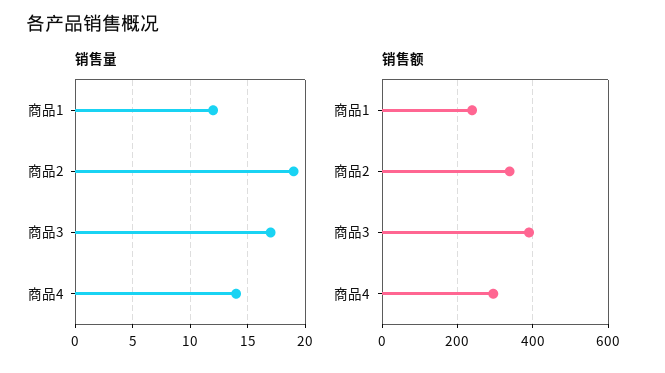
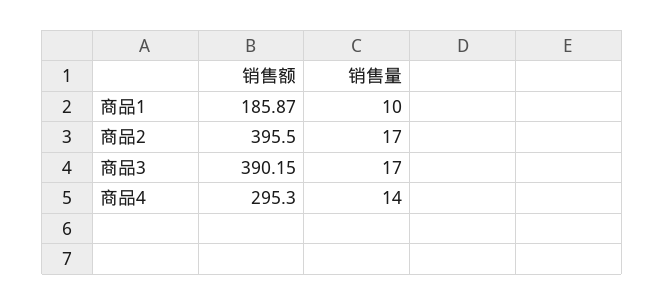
销售量, 商品1: 12 -> 10
销售量, 商品2: 19 -> 17
销售额, 商品1: 240 -> 185.87
销售额, 商品2: 340 -> 395.5

